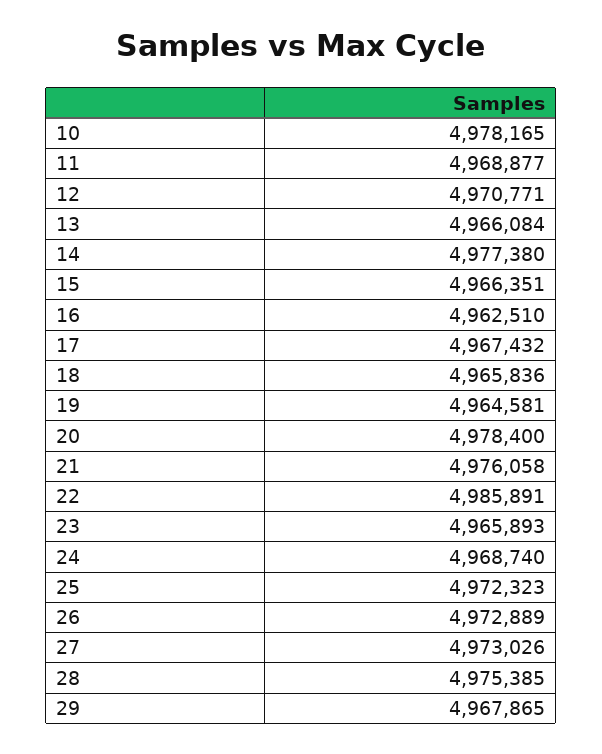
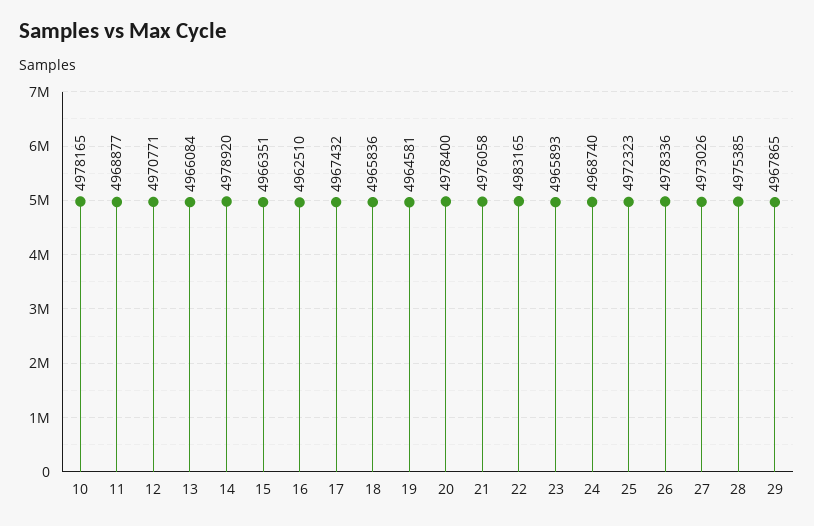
14: 4977380 -> 4978920
22: 4985891 -> 4983165
26: 4972889 -> 4978336

